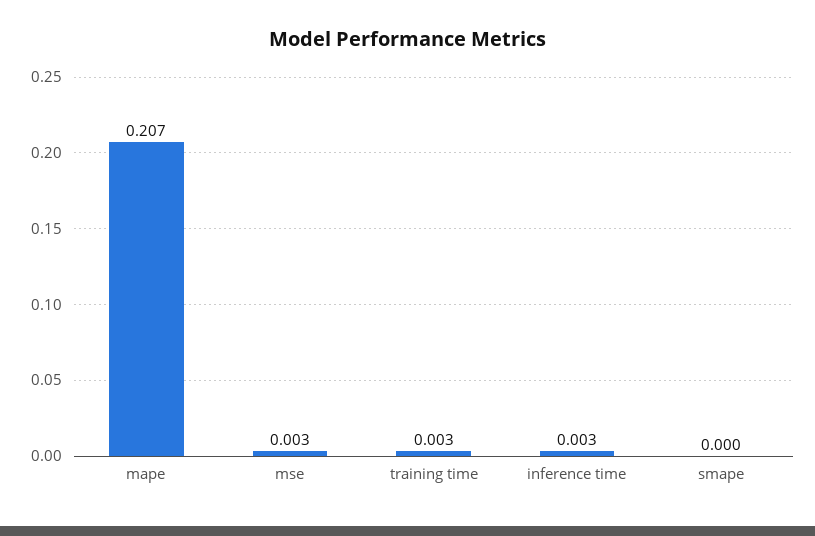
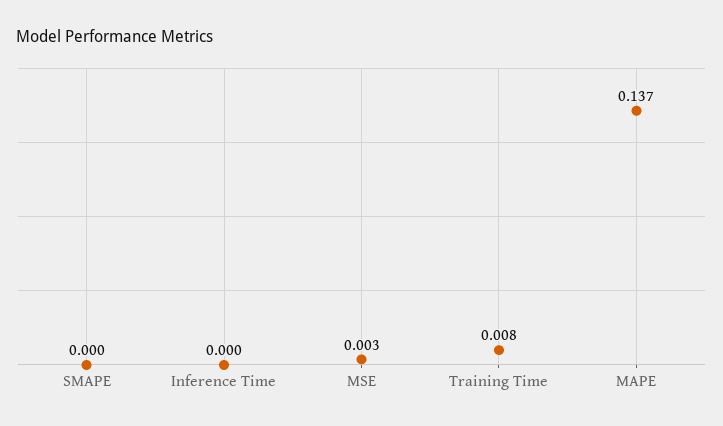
mape: 0.207 -> 0.137
training time: 0.003 -> 0.008
inference time: 0.003 -> 0

